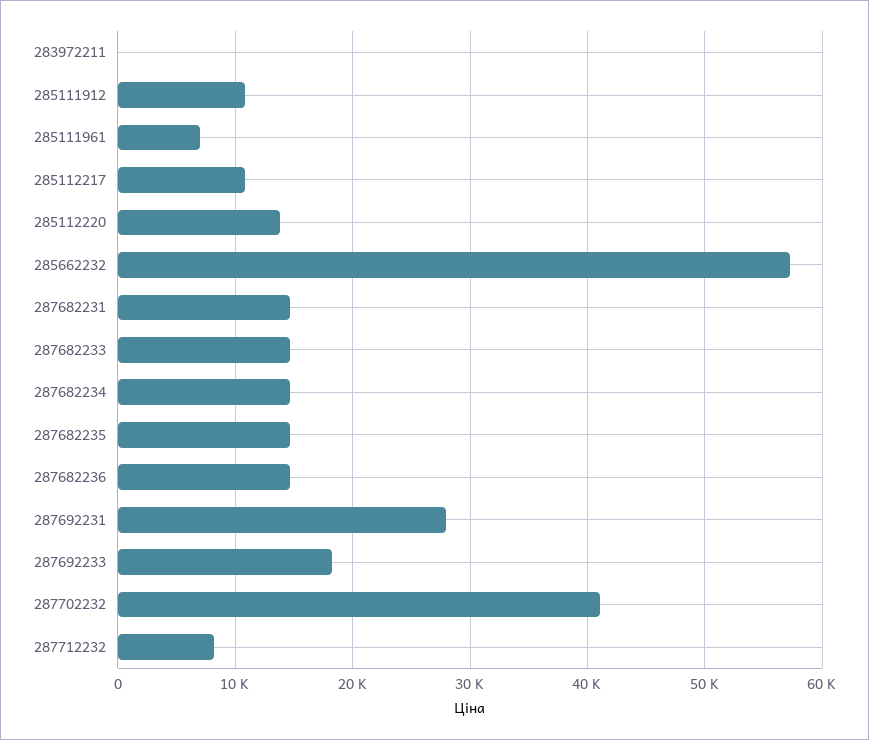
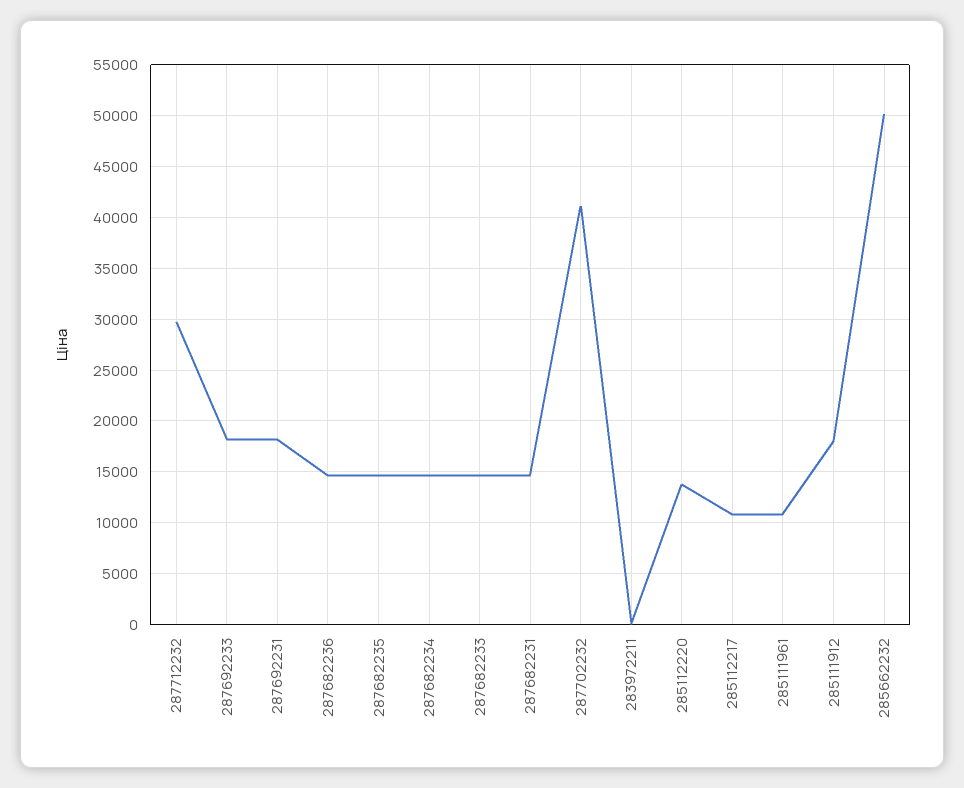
285111912: 11000 -> 18000
285111961: 7000 -> 11000
285662232: 57000 -> 50000
287692231: 28000 -> 18000
287712232: 8000 -> 30000

